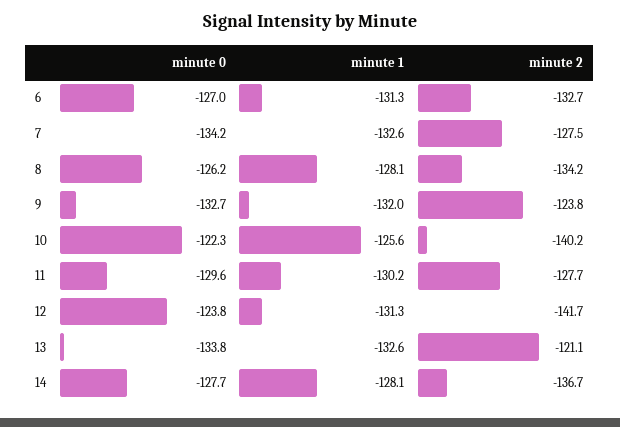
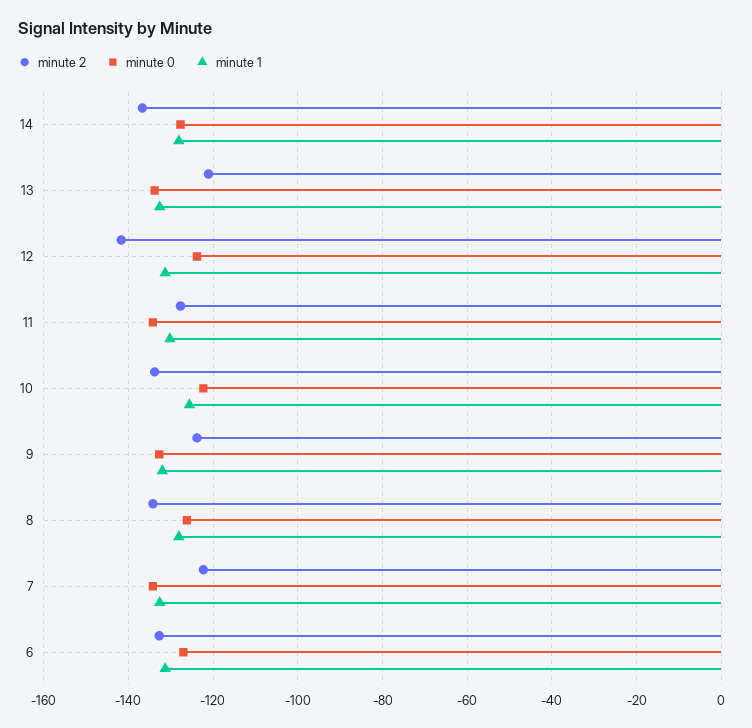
minute 2, 7: -127.5 -> -122
minute 2, 10: -140.2 -> -134
minute 0, 11: -129.6 -> -134

